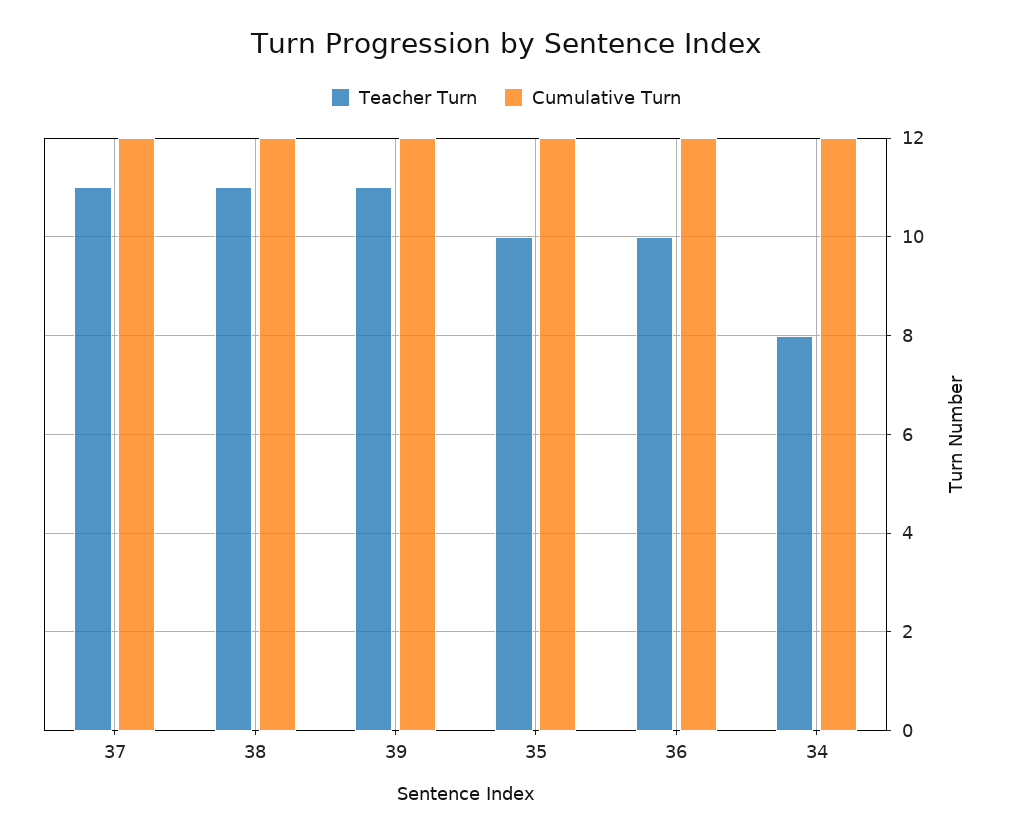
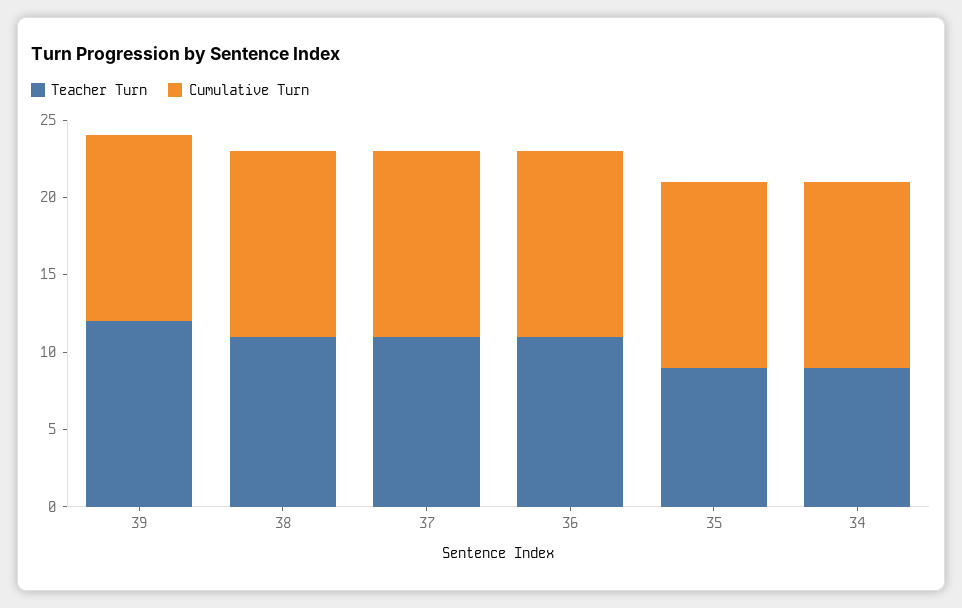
Teacher Turn, 39: 11 -> 12
Teacher Turn, 35: 10 -> 9
Teacher Turn, 36: 10 -> 11
Teacher Turn, 34: 8 -> 9

